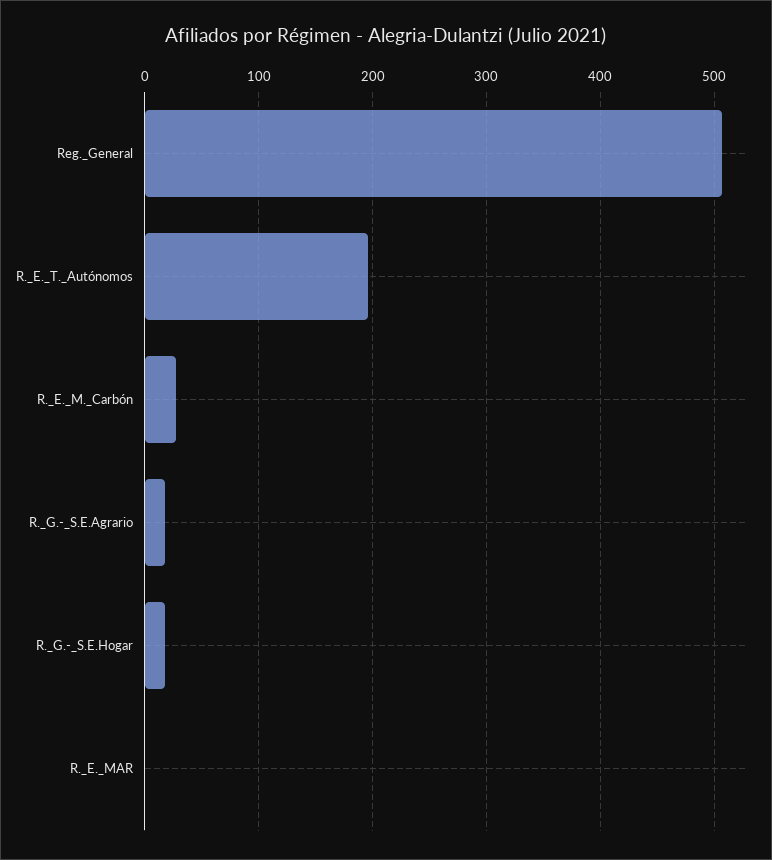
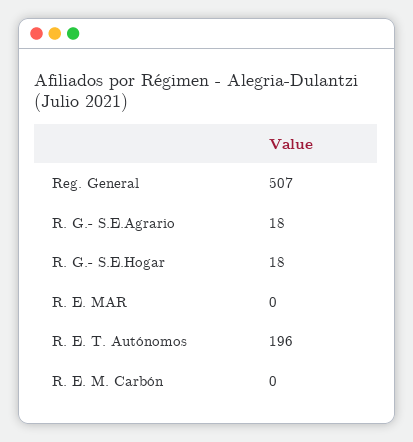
R._E._M._Carbón: 30 -> 0

